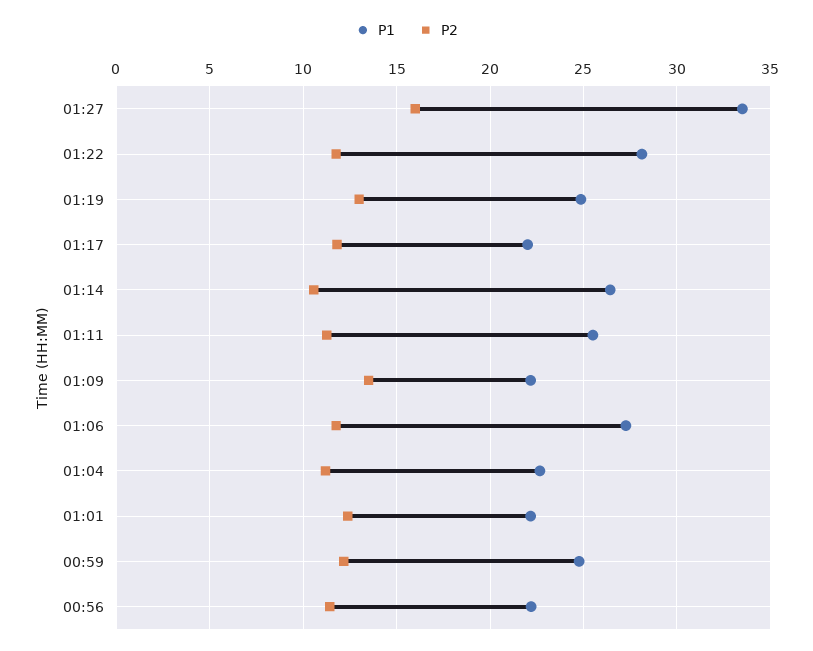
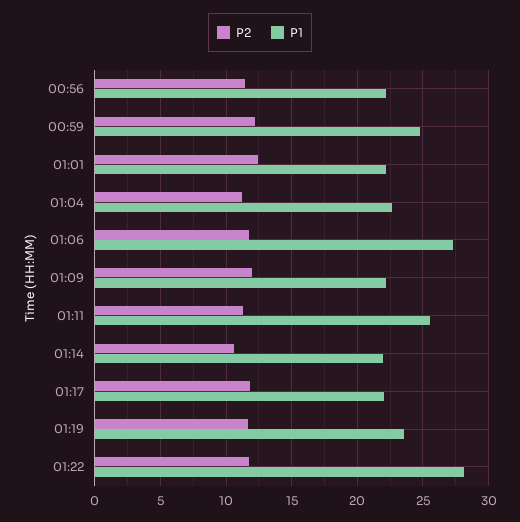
P1, 01:27: 33.5 -> none
P2, 01:27: 16 -> none
P1, 01:19: 25 -> 23.5
P2, 01:19: 13 -> 11.5
P1, 01:14: 26.5 -> 22
P2, 01:09: 13.5 -> 12

